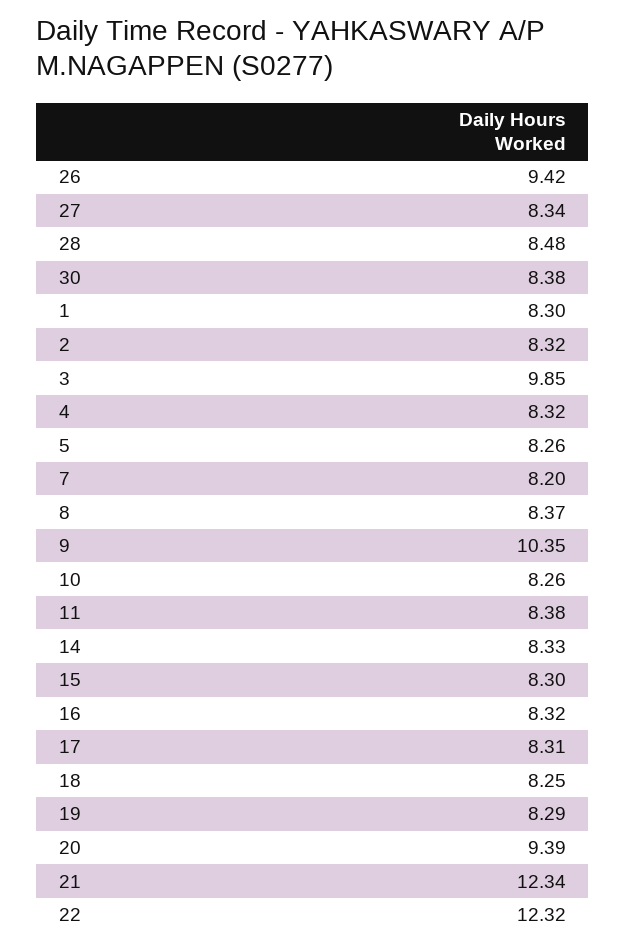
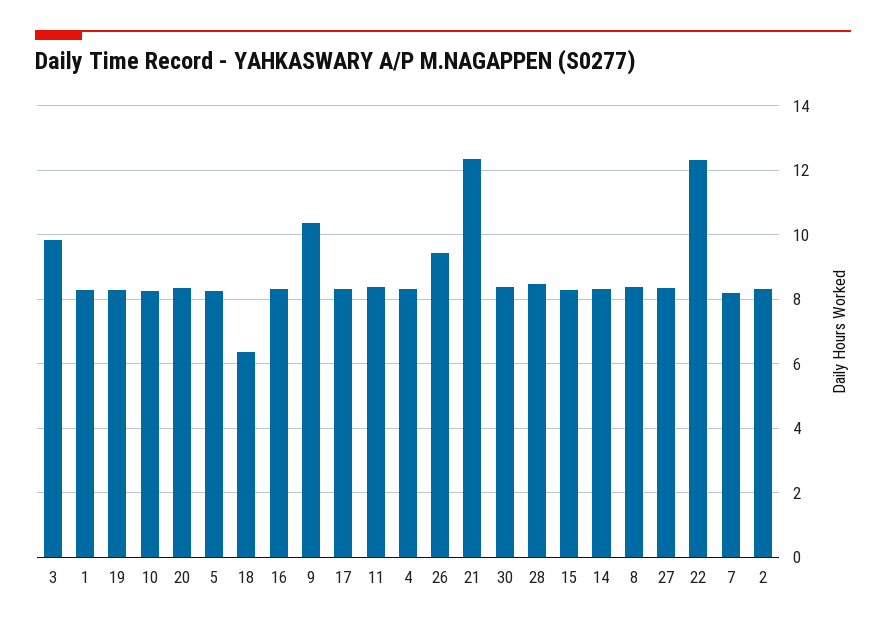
18: 8.25 -> 6.4
20: 9.39 -> 8.4

